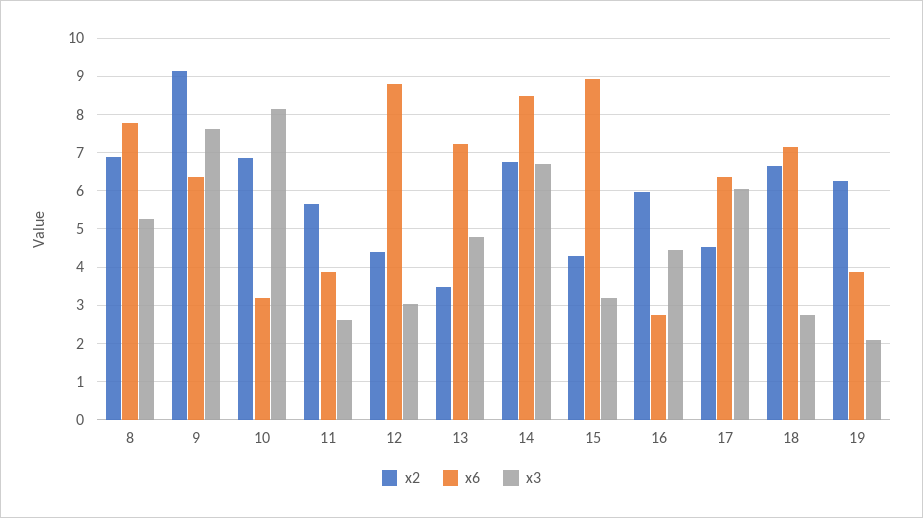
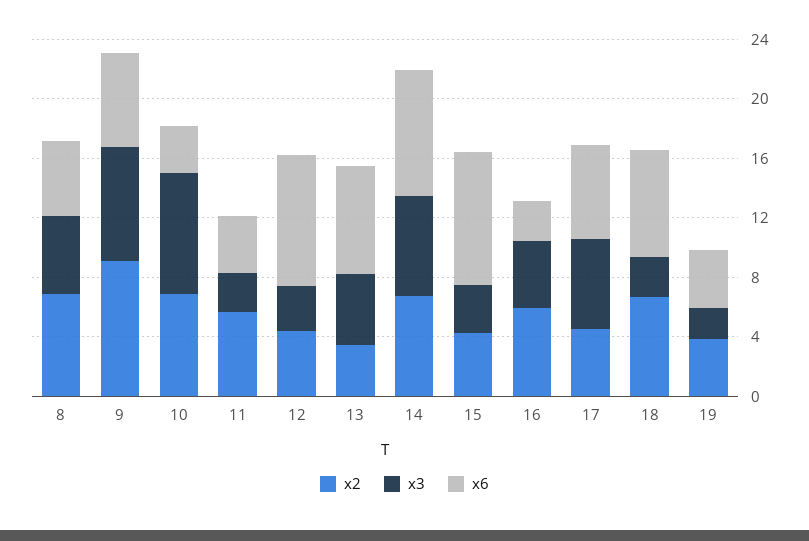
x6, 8: 7.8 -> 5
x2, 19: 6.2 -> 4

